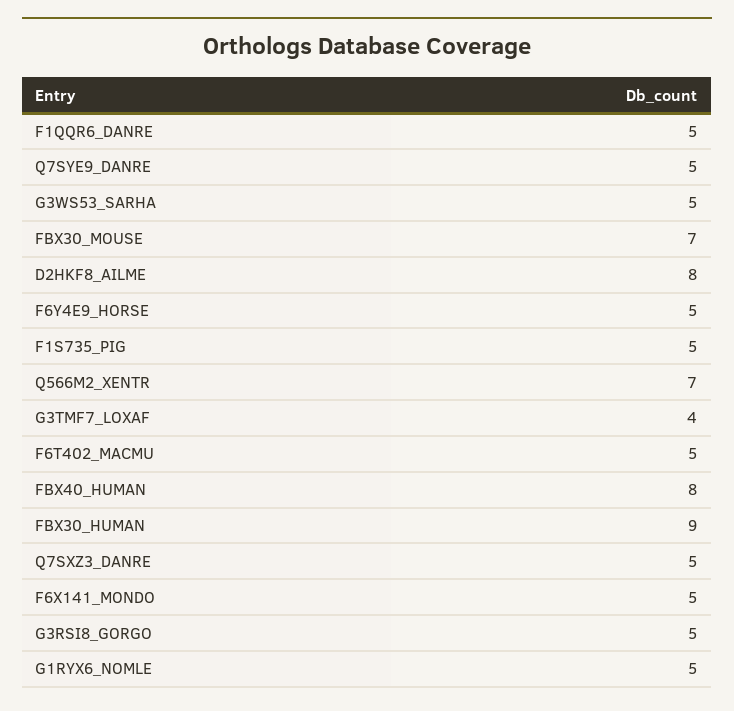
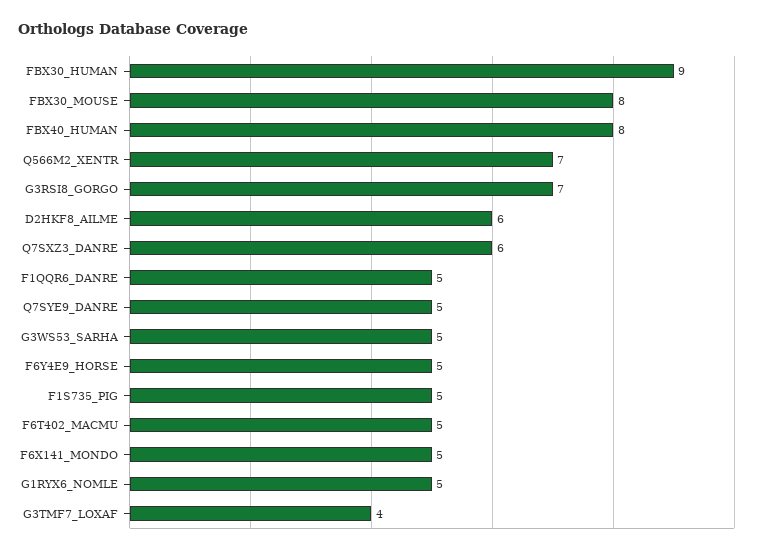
FBX30_MOUSE: 7 -> 8
D2HKF8_AILME: 8 -> 6
Q7SXZ3_DANRE: 5 -> 6
G3RSI8_GORGO: 5 -> 7

